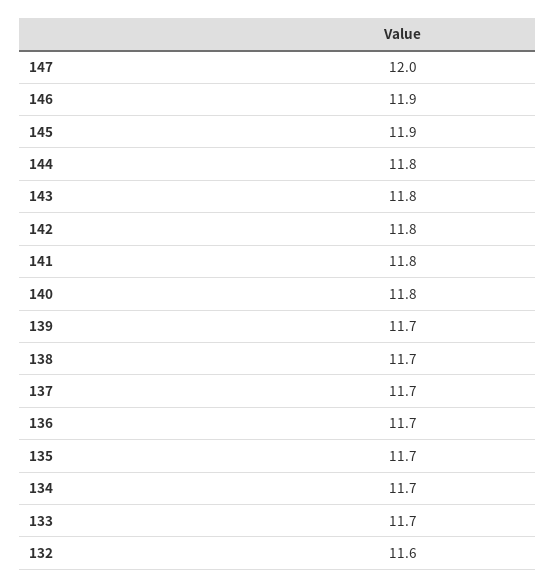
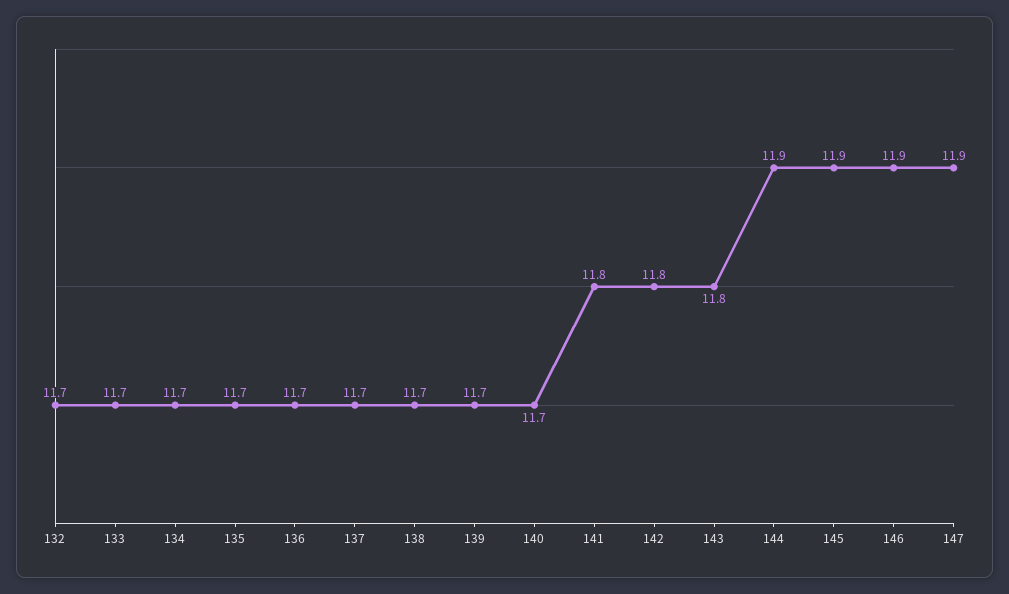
147: 12 -> 11.9
144: 11.8 -> 11.9
140: 11.8 -> 11.7
132: 11.6 -> 11.7

